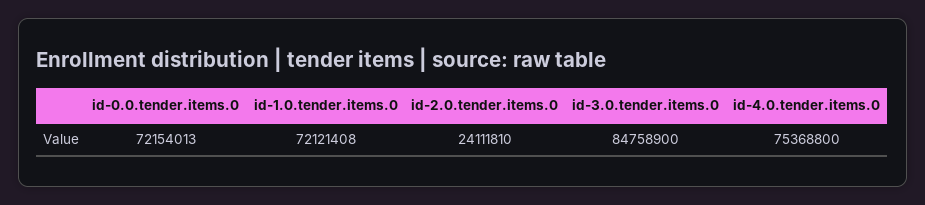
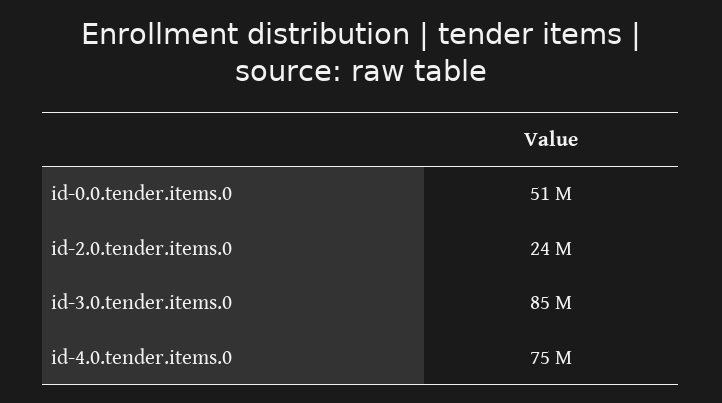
id-0.0.tender.items.0: 72154013 -> 51000000
id-1.0.tender.items.0: 72121408 -> none

